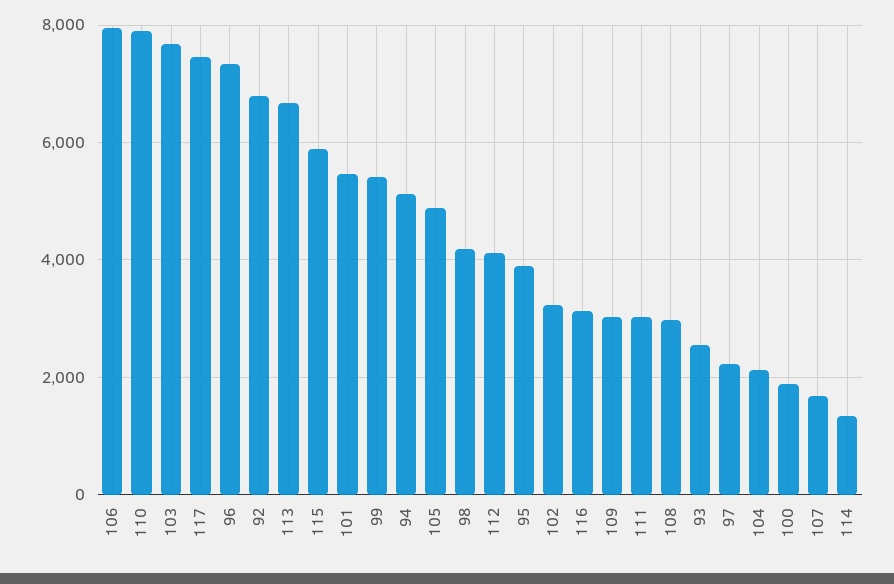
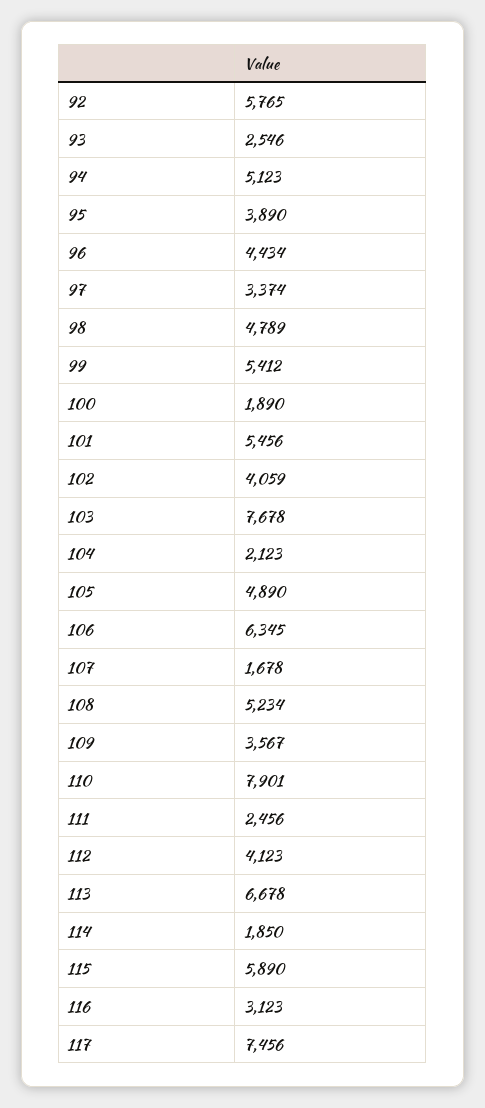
106: 8000 -> 6345
96: 7400 -> 4434
92: 6800 -> 5765
98: 4200 -> 4789
102: 3200 -> 4059
109: 3000 -> 3567
111: 3000 -> 2456
108: 3000 -> 5234
97: 2200 -> 3374
114: 1400 -> 1850

